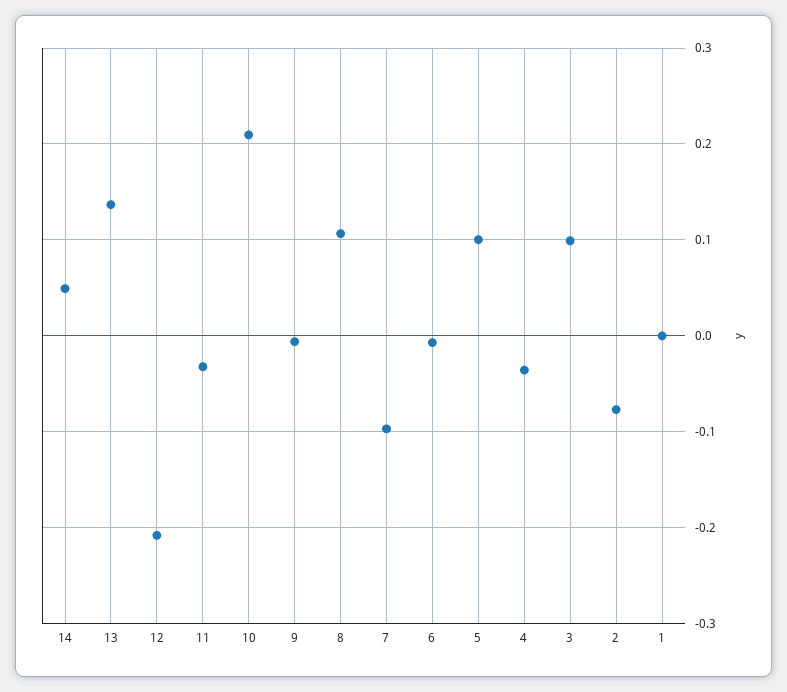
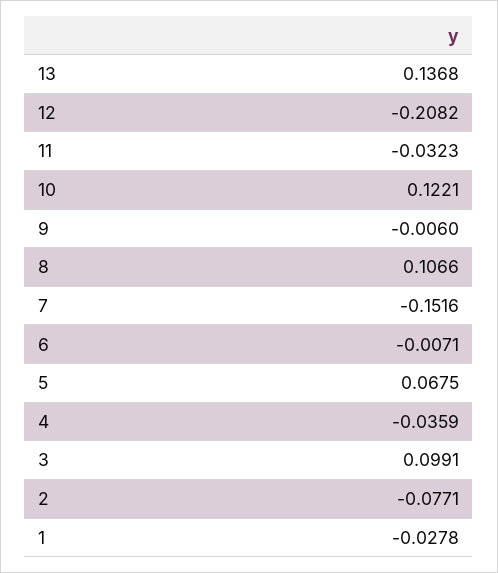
14: 0.05 -> none
10: 0.21 -> 0.1221
7: -0.1 -> -0.1516
5: 0.1 -> 0.0675
1: 0 -> -0.0278

